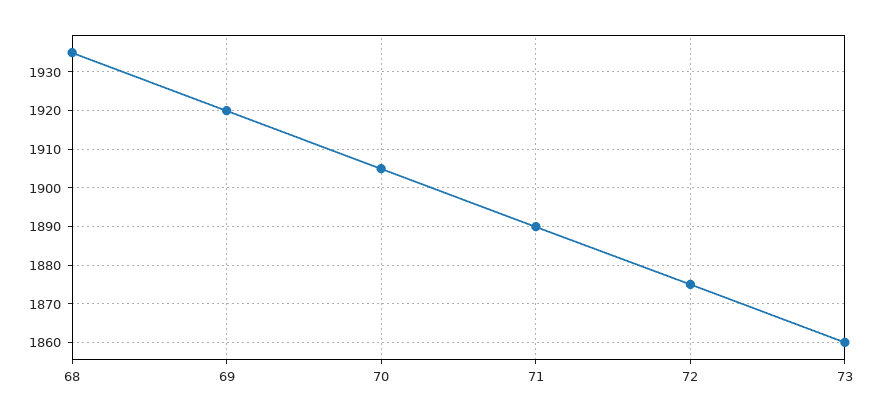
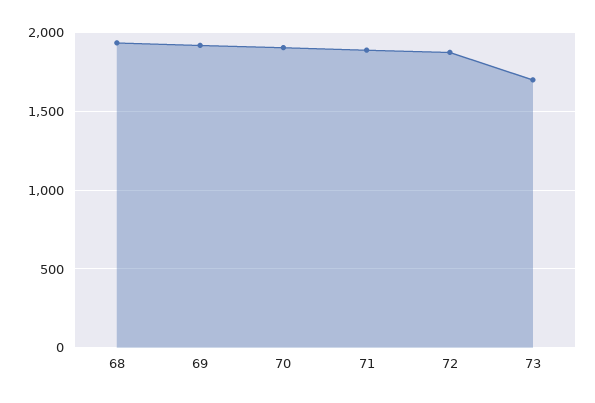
73: 1860 -> 1700

